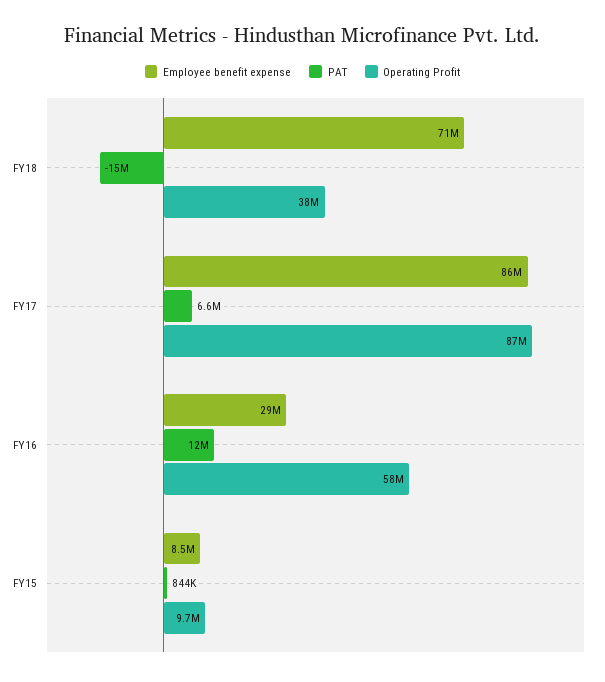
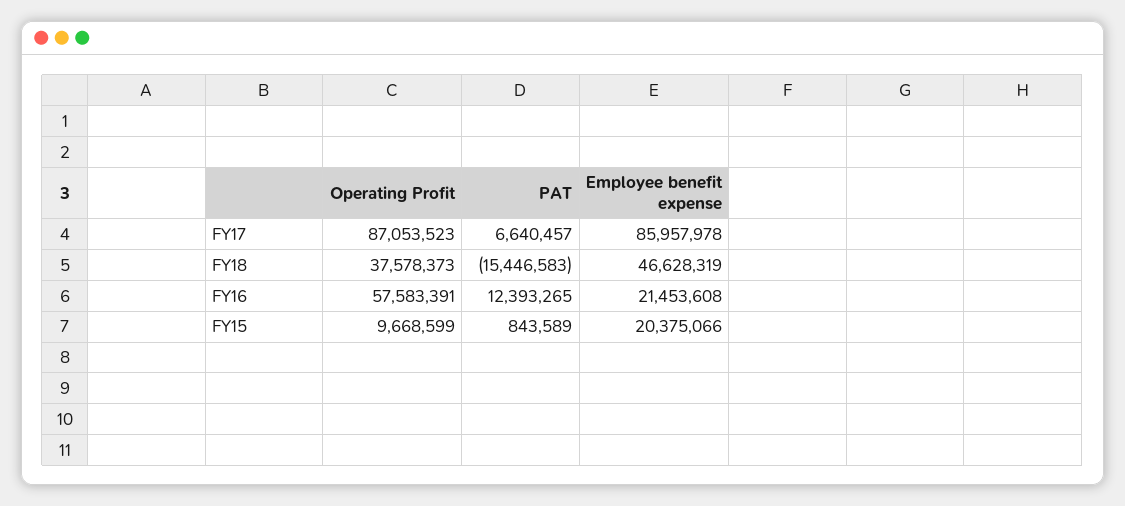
Employee benefit expense, FY18: 71000000 -> 46628319
Employee benefit expense, FY16: 29000000 -> 21453608
Employee benefit expense, FY15: 8500000 -> 20375066

